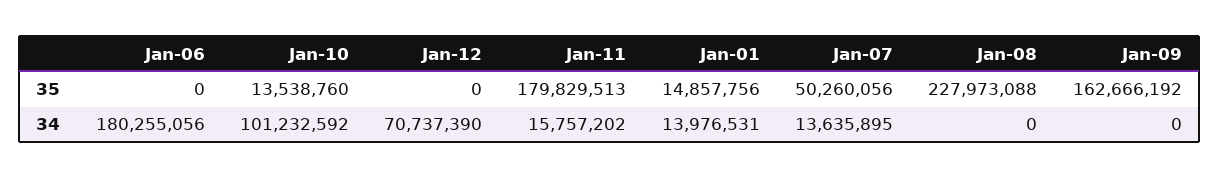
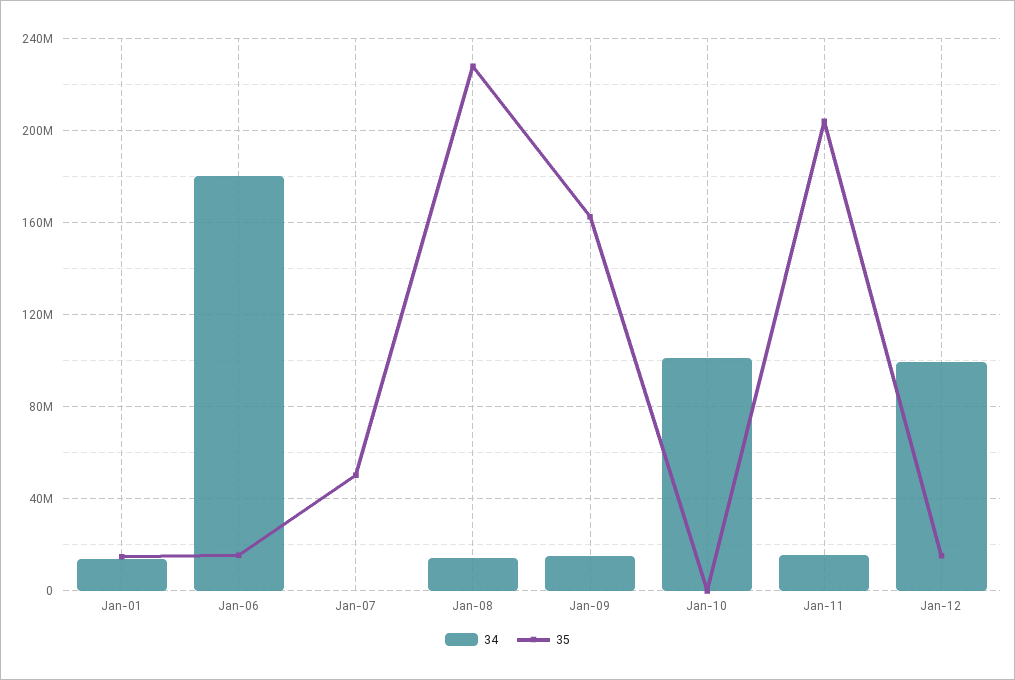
35, Jan-06: 0 -> 15000000
35, Jan-10: 13538760 -> 0
35, Jan-12: 0 -> 15000000
35, Jan-11: 179829513 -> 205000000
34, Jan-12: 70737390 -> 100000000
34, Jan-07: 13635895 -> 0
34, Jan-08: 0 -> 15000000
34, Jan-09: 0 -> 15000000

